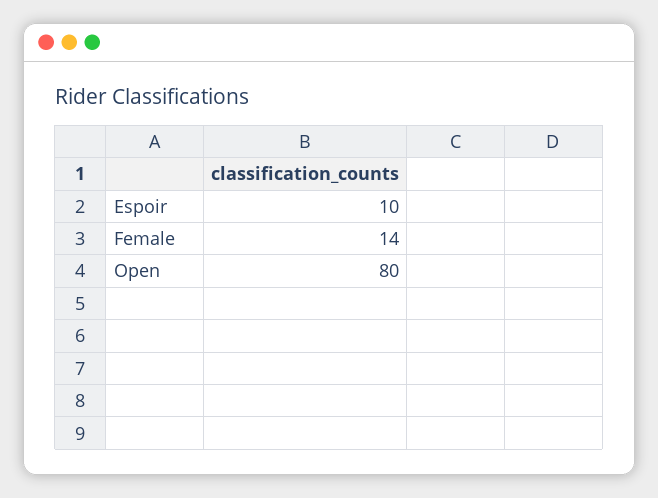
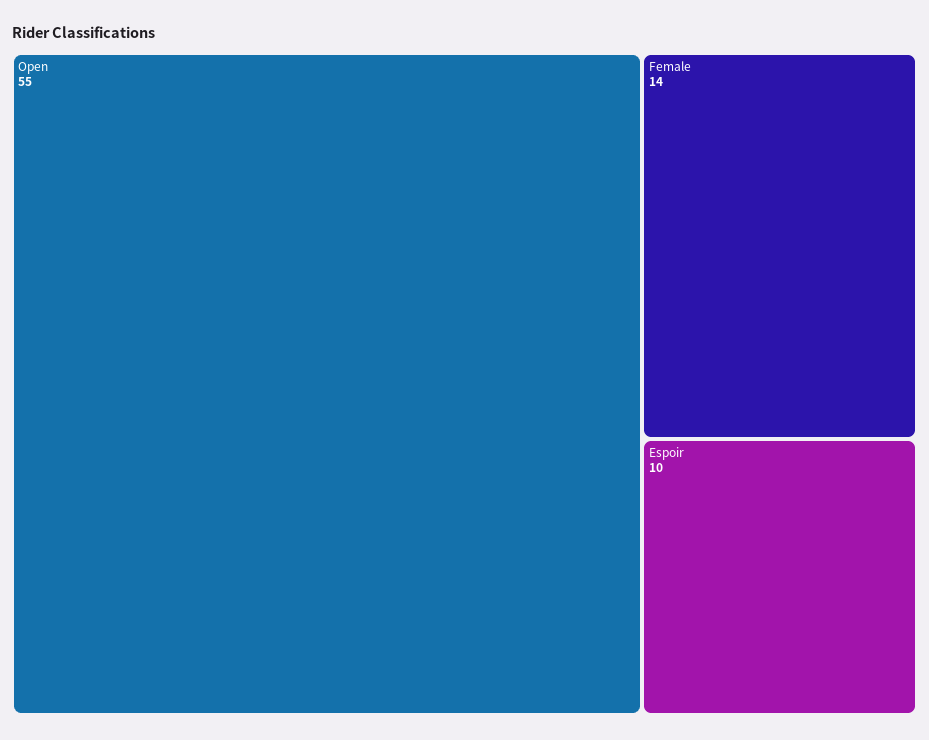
Open: 80 -> 55

